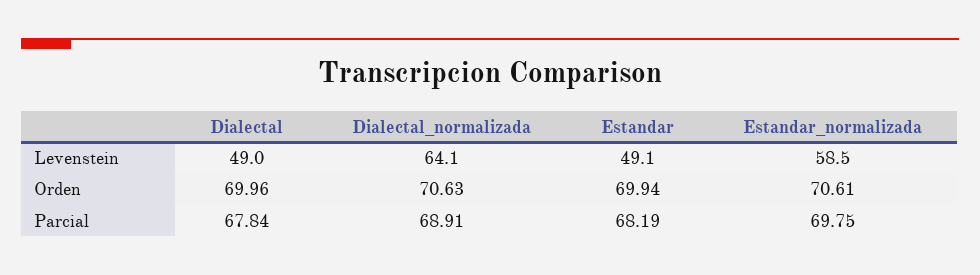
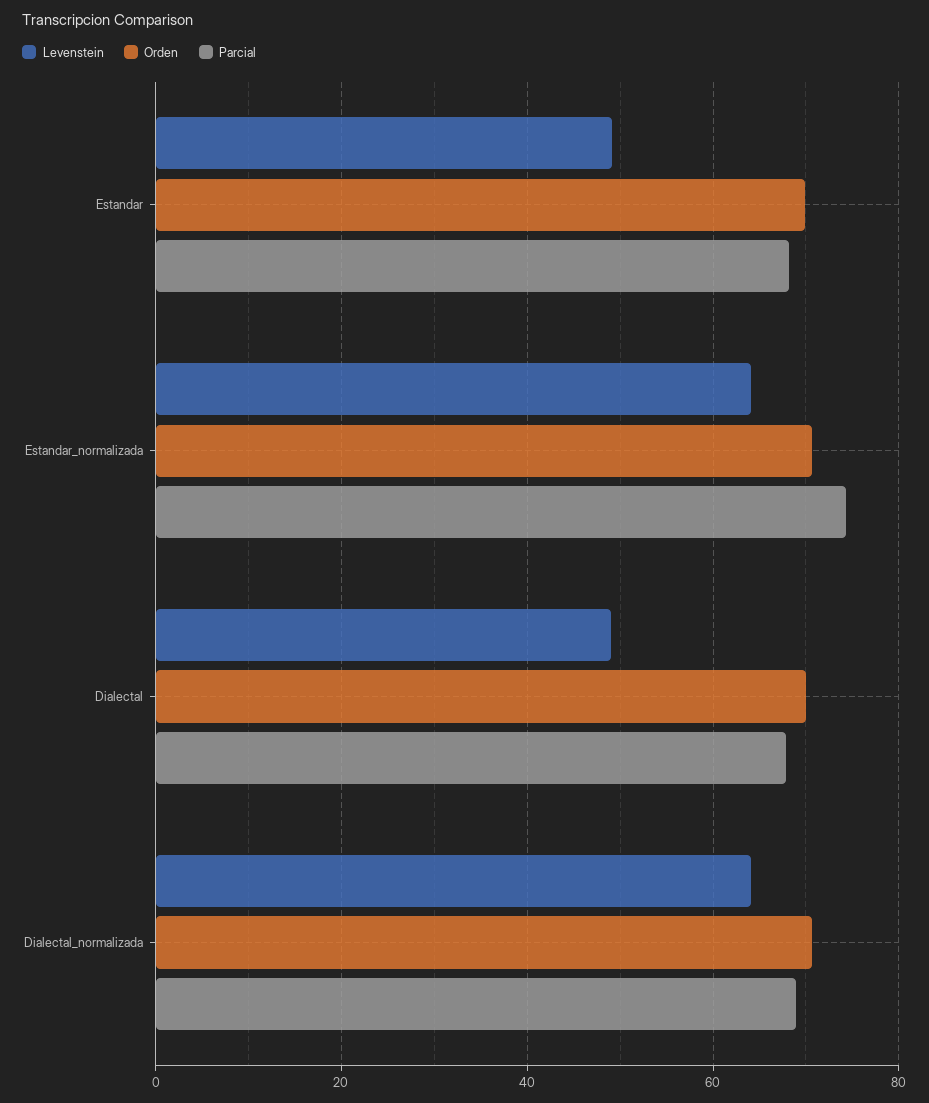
Levenstein, Estandar_normalizada: 58.5 -> 64
Parcial, Estandar_normalizada: 69.75 -> 74

